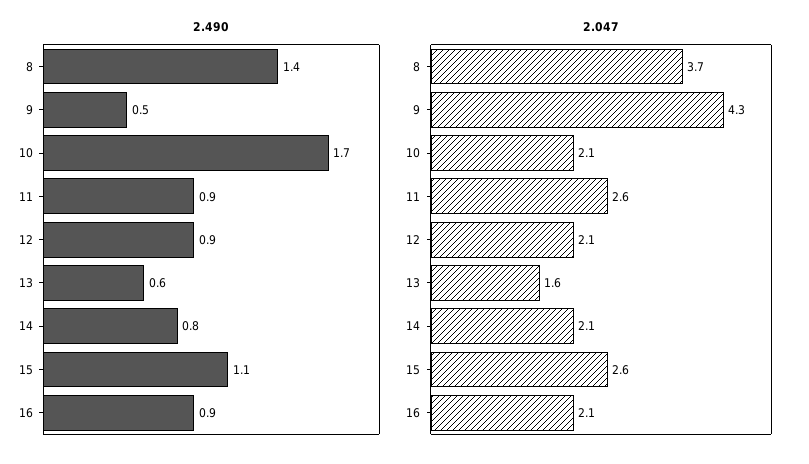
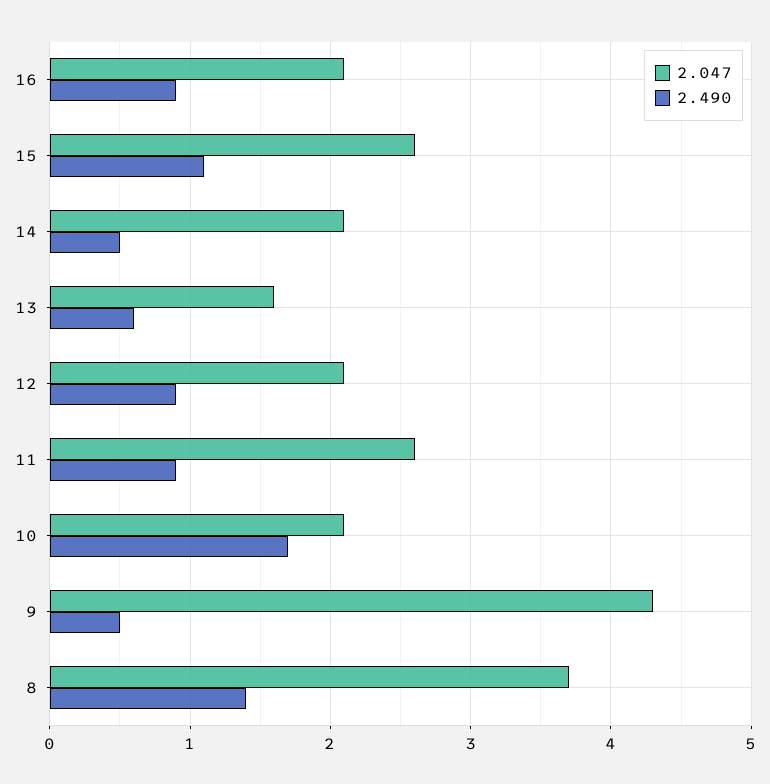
2.490, 14: 0.8 -> 0.5

